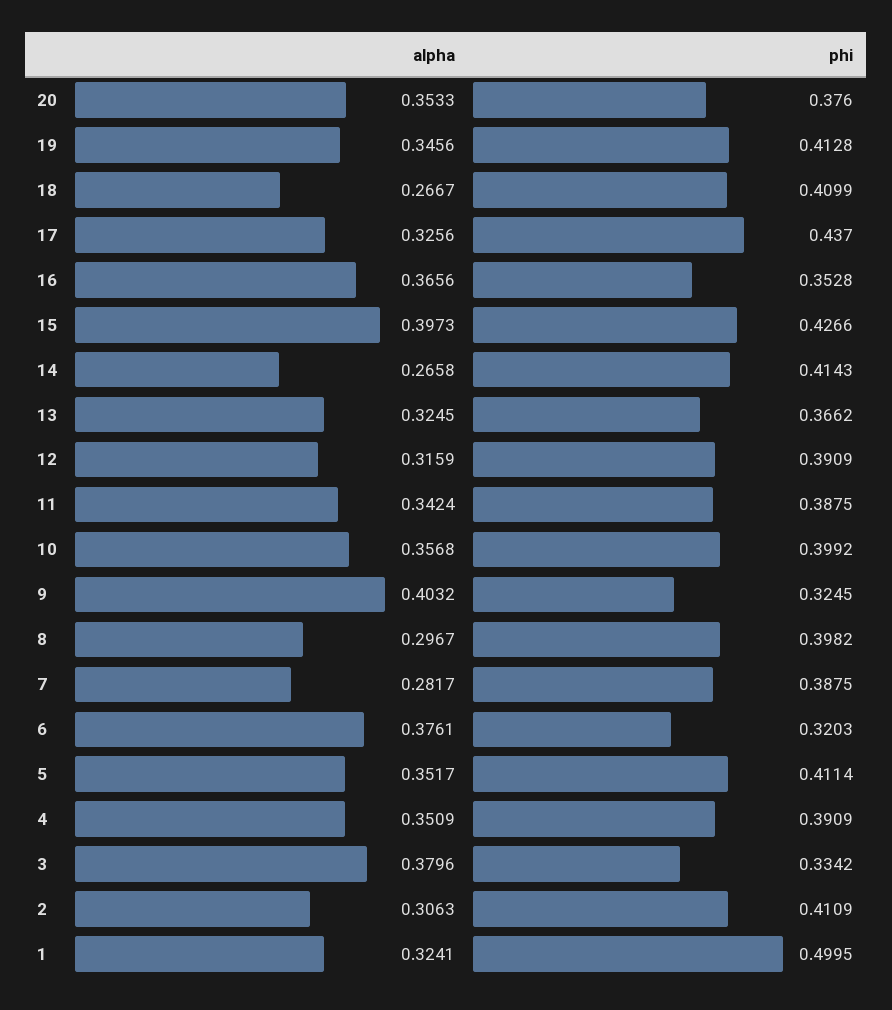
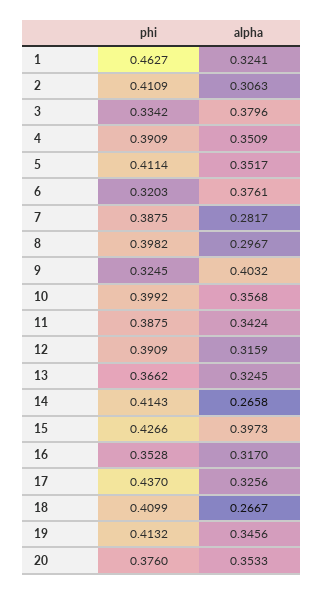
phi, 19: 0.4128 -> 0.4132
alpha, 16: 0.3656 -> 0.317
phi, 1: 0.4995 -> 0.4627

